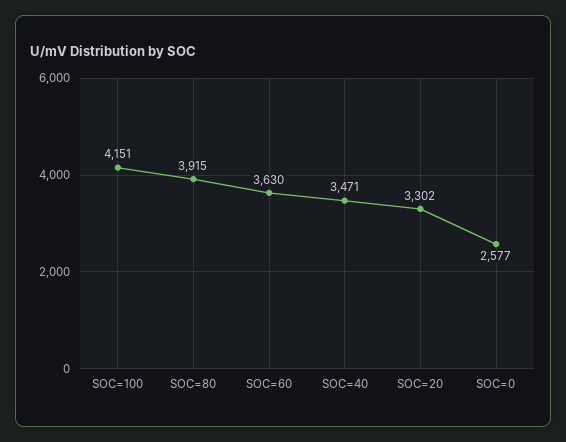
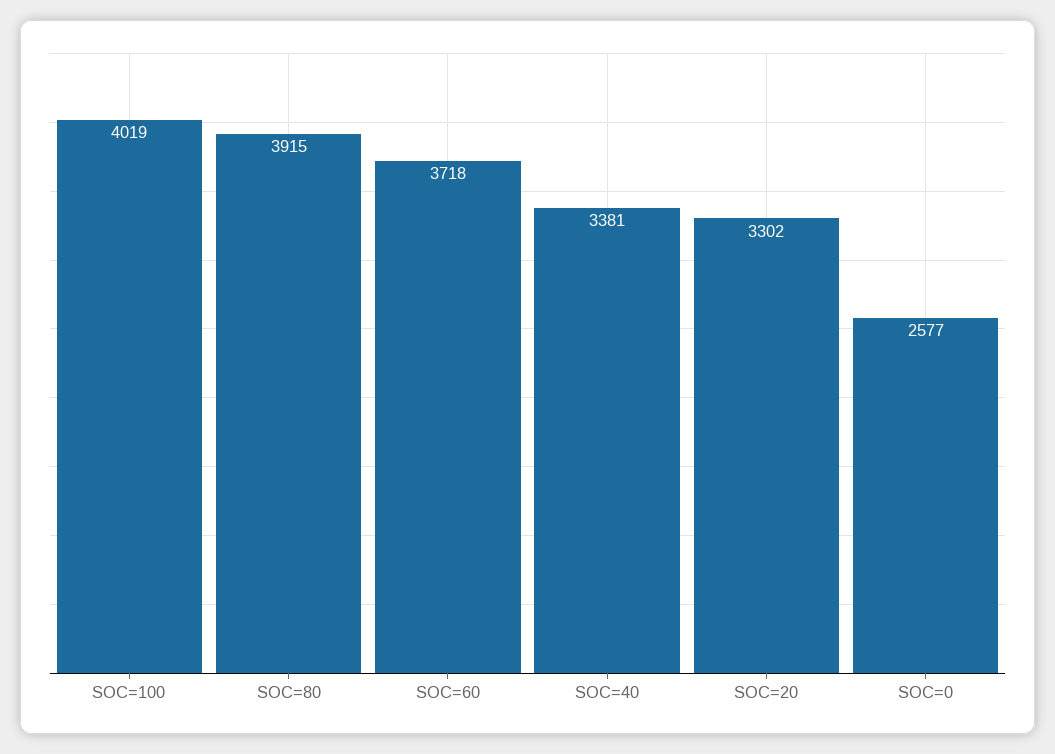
SOC=100: 4151 -> 4019
SOC=60: 3630 -> 3718
SOC=40: 3471 -> 3381

